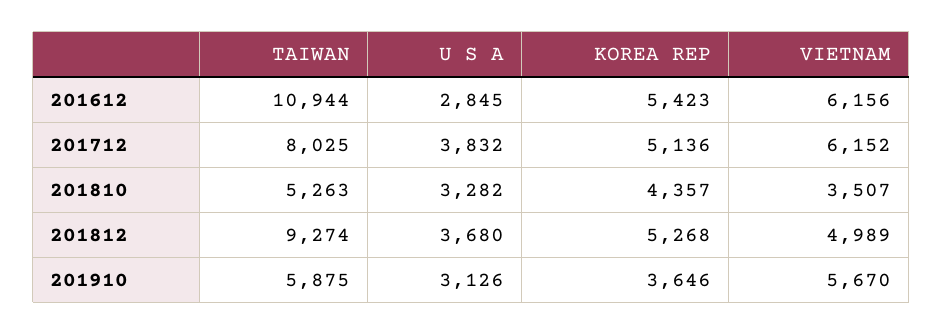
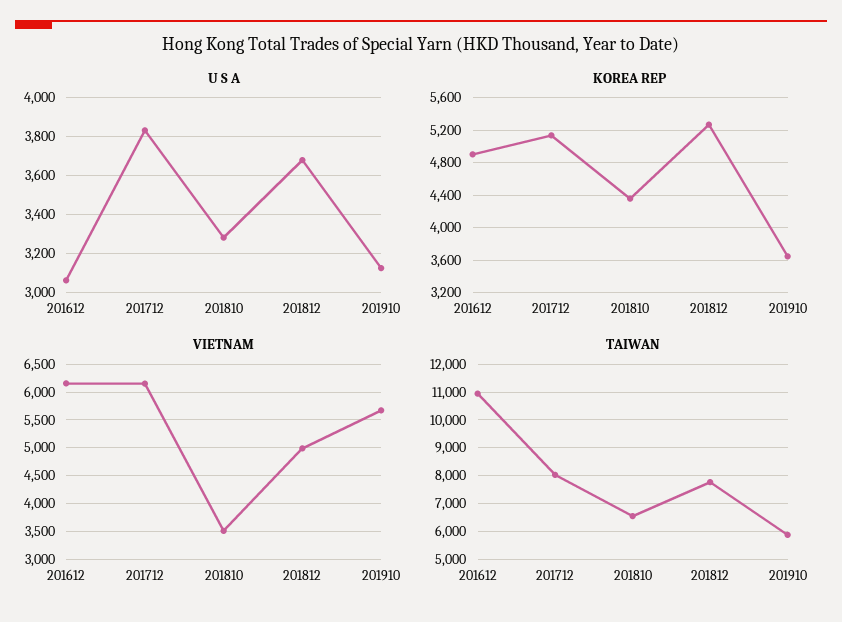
U S A, 201612: 2845 -> 3050
KOREA REP, 201612: 5423 -> 4900
TAIWAN, 201810: 5263 -> 6500
TAIWAN, 201812: 9274 -> 7750

